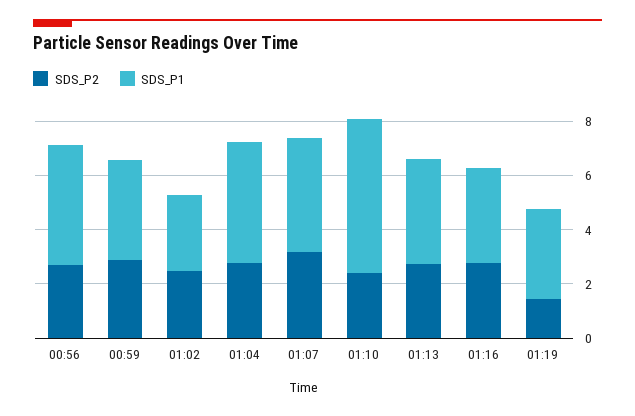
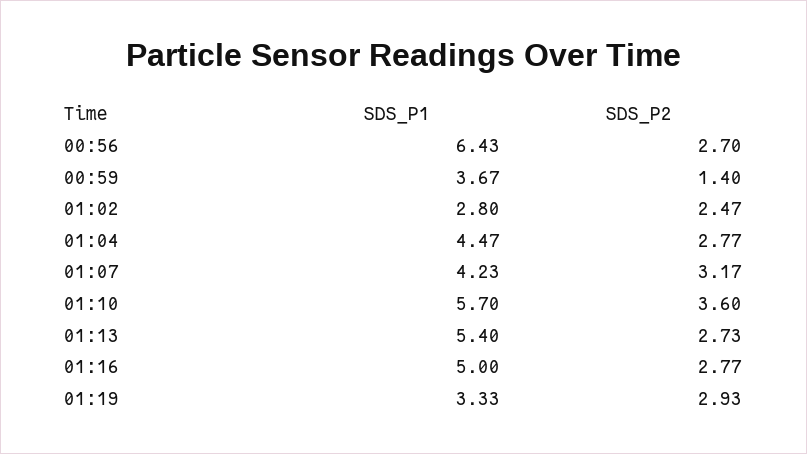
SDS_P1, 00:56: 4.5 -> 6.43
SDS_P2, 00:59: 3 -> 1.4
SDS_P2, 01:10: 2.5 -> 3.6
SDS_P1, 01:13: 4 -> 5.4
SDS_P1, 01:16: 3.5 -> 5
SDS_P2, 01:19: 1.5 -> 2.93

